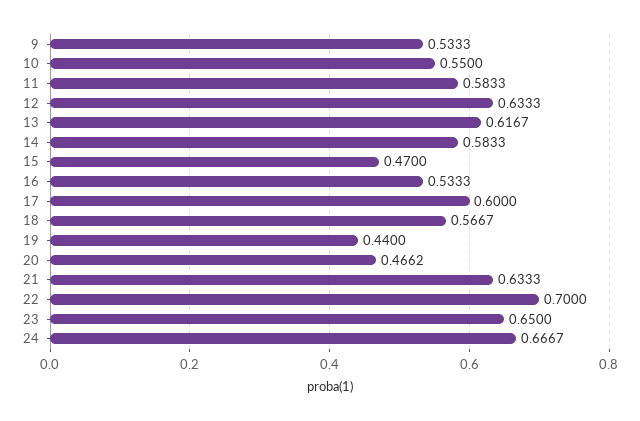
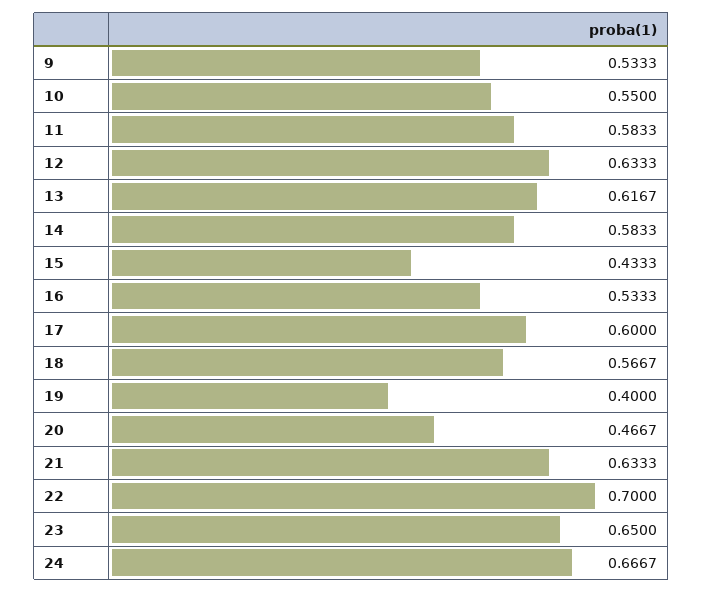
15: 0.47 -> 0.4333
19: 0.44 -> 0.4
20: 0.4662 -> 0.4667

